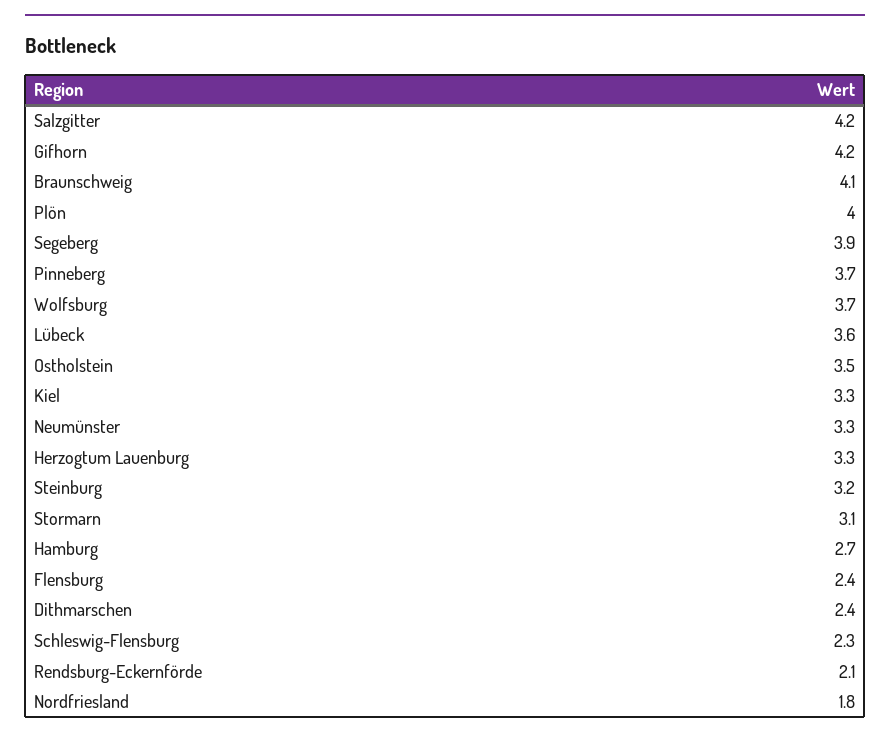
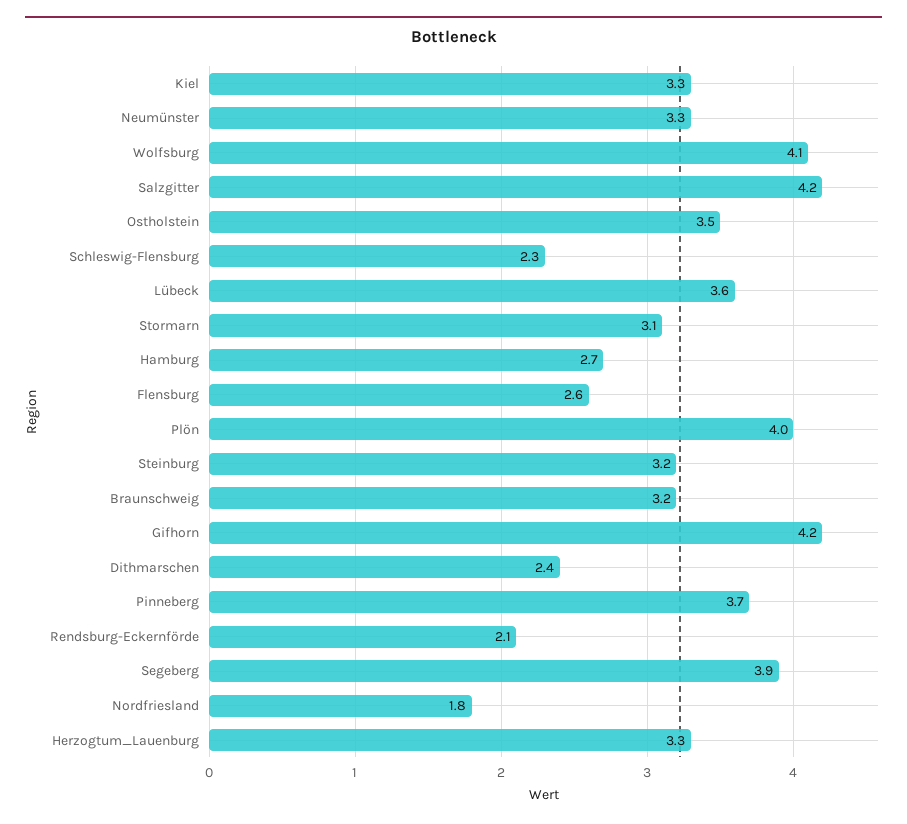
Braunschweig: 4.1 -> 3.2
Wolfsburg: 3.7 -> 4.1
Flensburg: 2.4 -> 2.6

